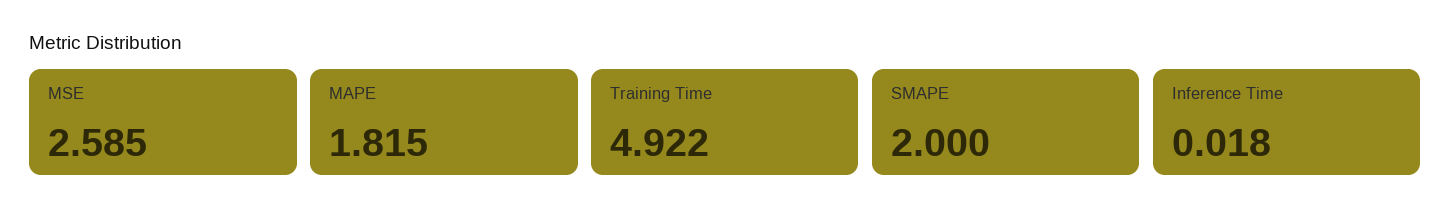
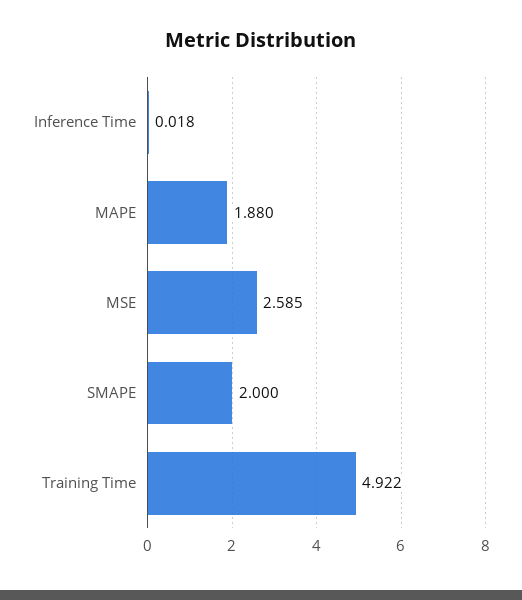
MAPE: 1.815 -> 1.88

